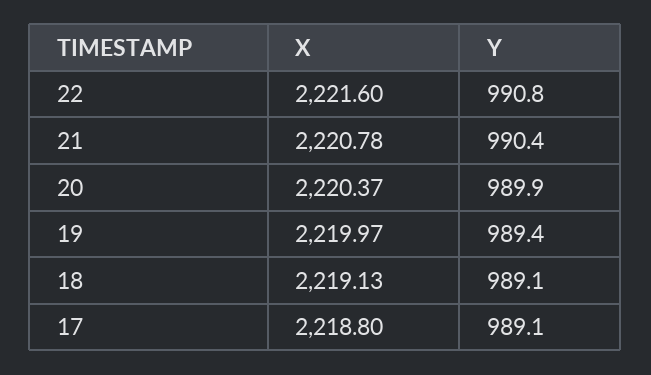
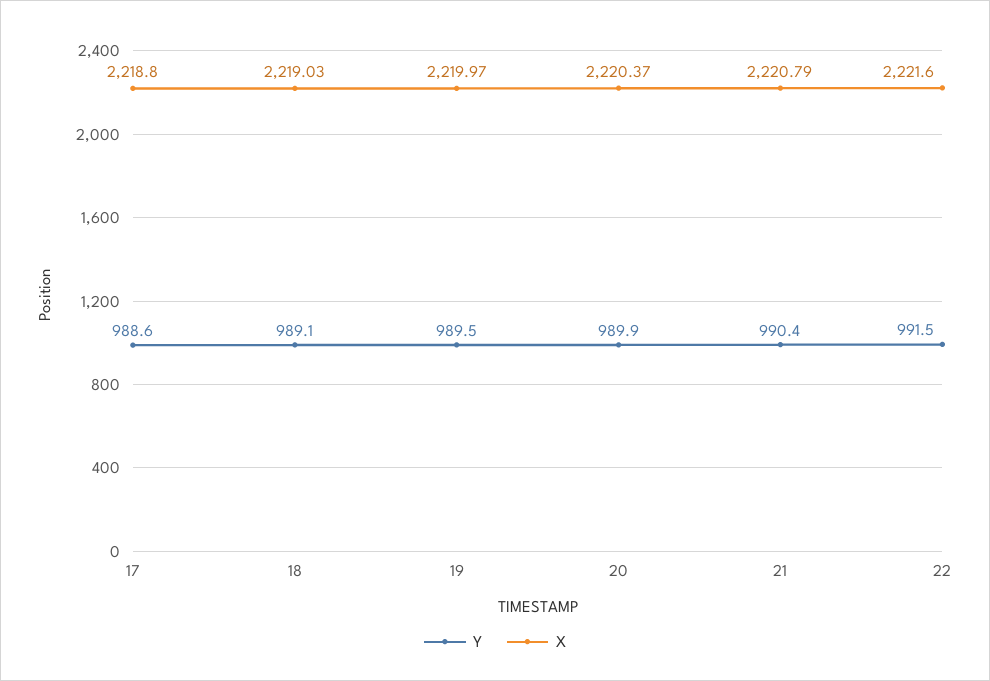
Y, 22: 990.8 -> 991.5
X, 21: 2220.78 -> 2220.79
Y, 19: 989.4 -> 989.5
X, 18: 2219.13 -> 2219.03
Y, 17: 989.1 -> 988.6

